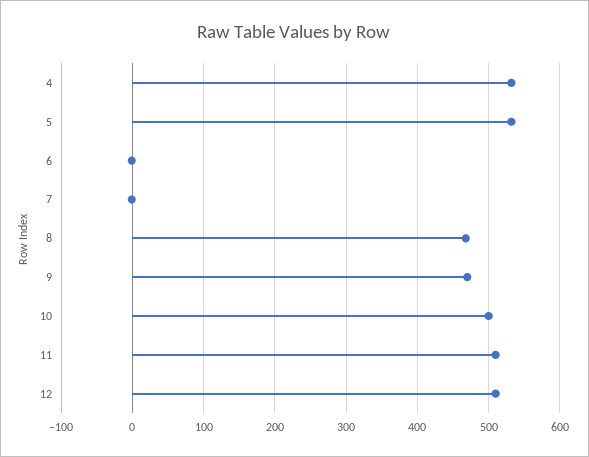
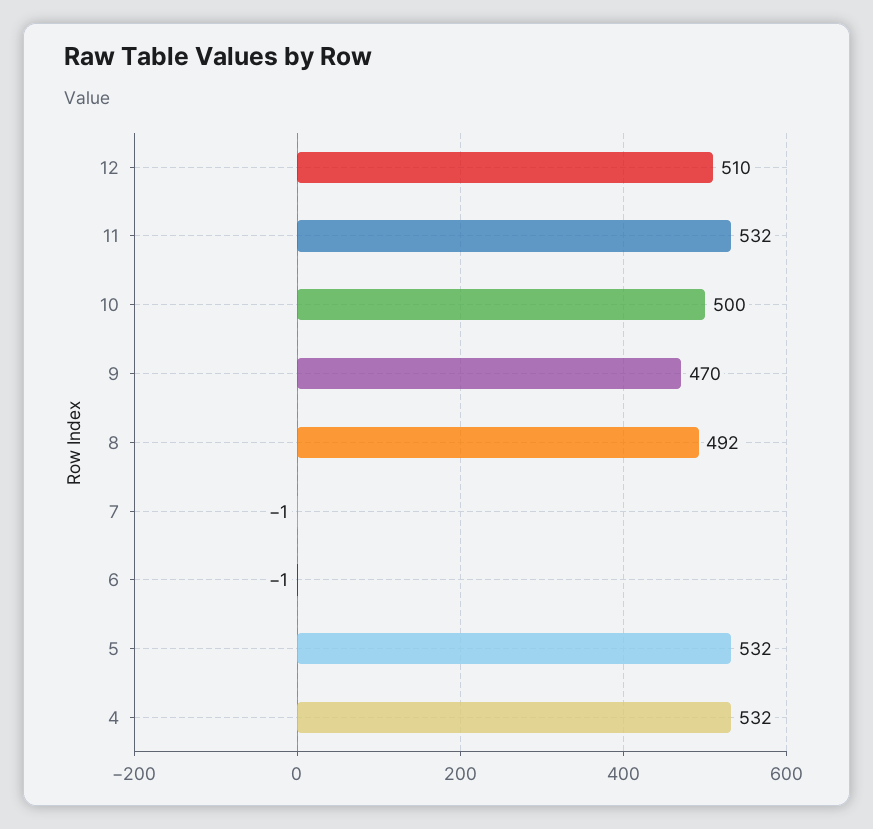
8: 470 -> 492
11: 510 -> 532

